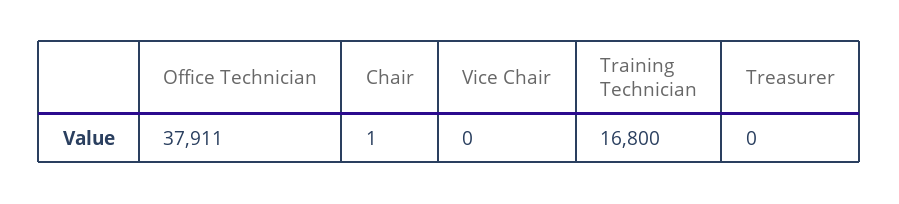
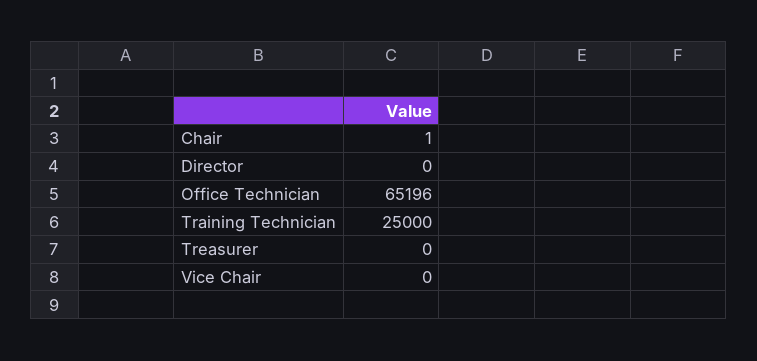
Office Technician: 37911 -> 65196
Training Technician: 16800 -> 25000
Director: none -> 0

